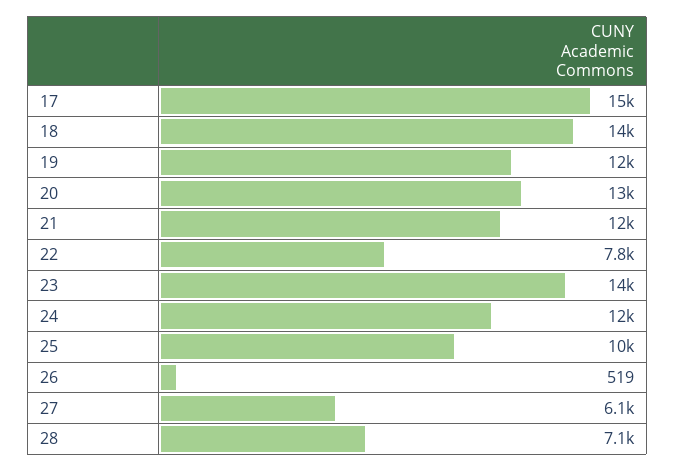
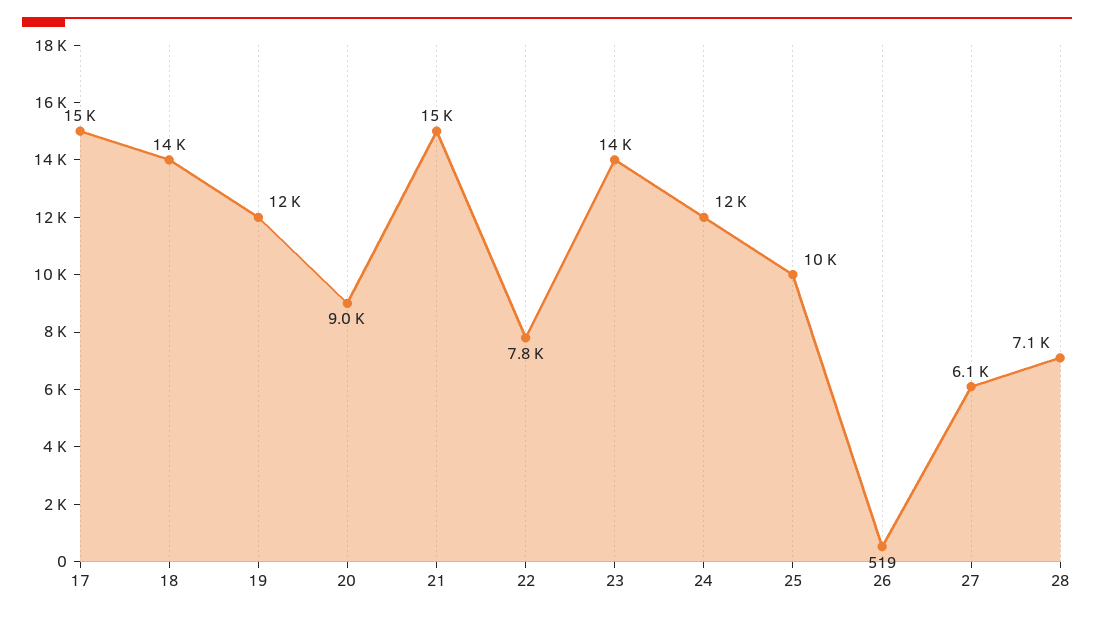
20: 13000 -> 9000
21: 12000 -> 15000

